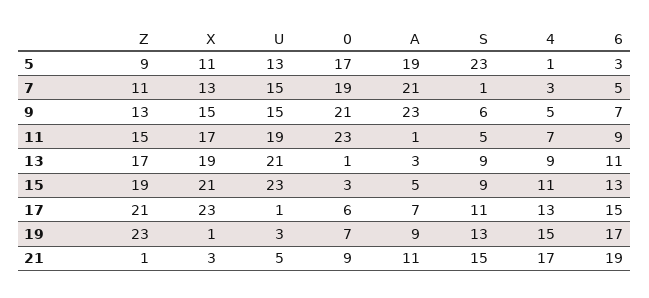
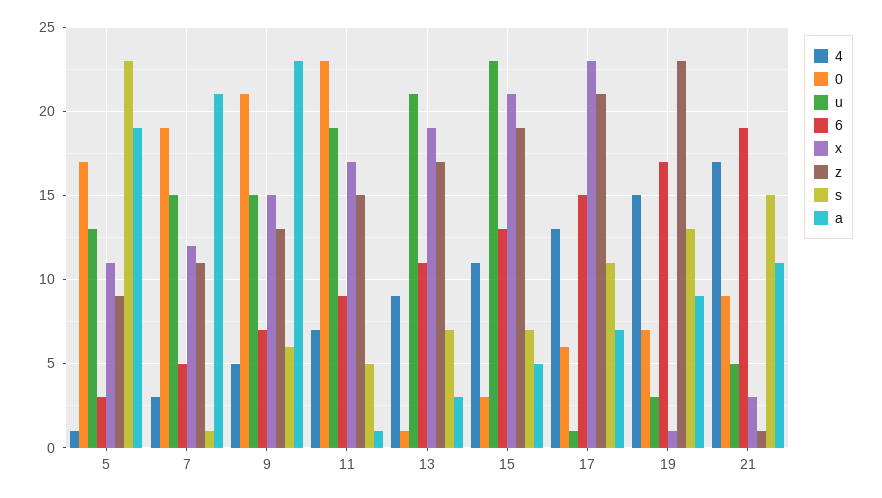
X, 7: 13 -> 12
S, 13: 9 -> 7
S, 15: 9 -> 7

